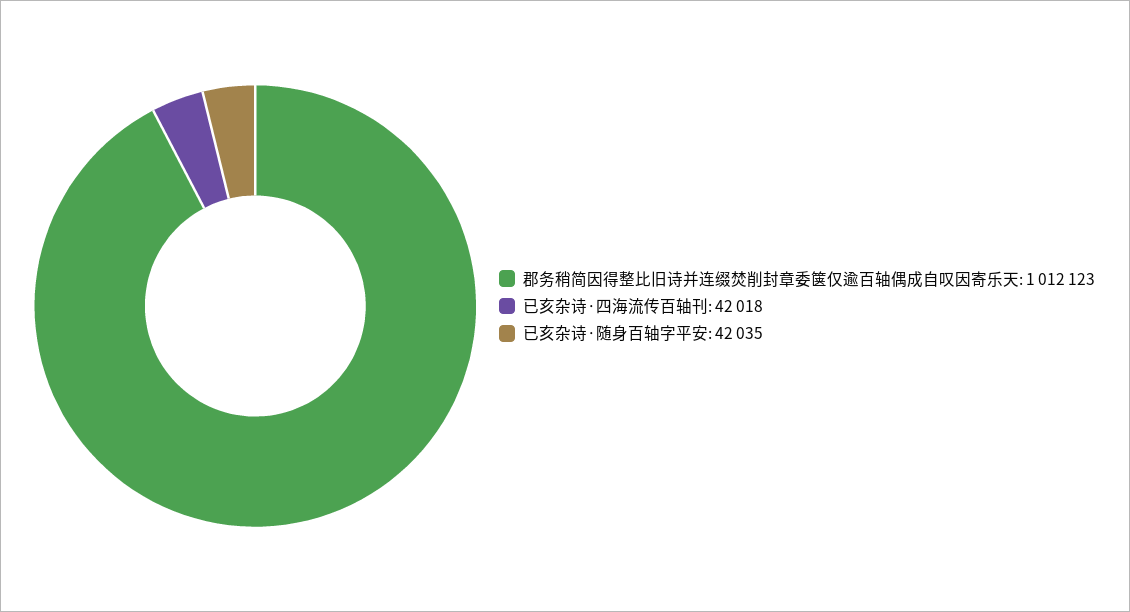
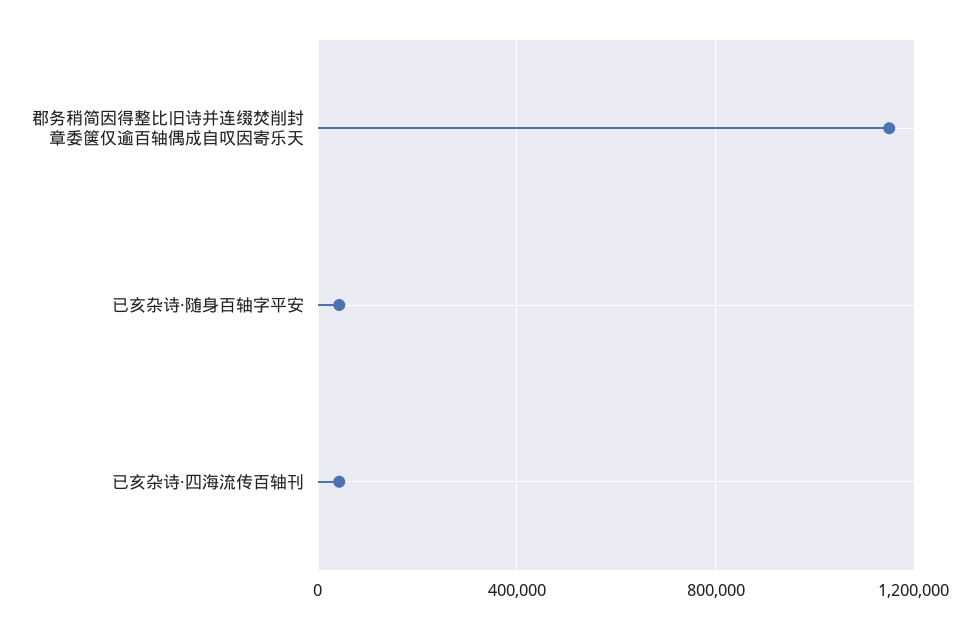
郡务稍简因得整比旧诗并连缀焚削封章委箧仅逾百轴偶成自叹因寄乐天: 1012123 -> 1150000

